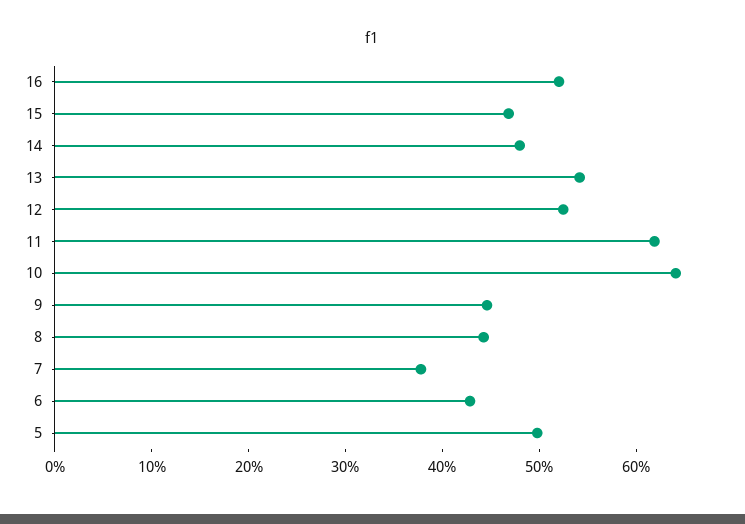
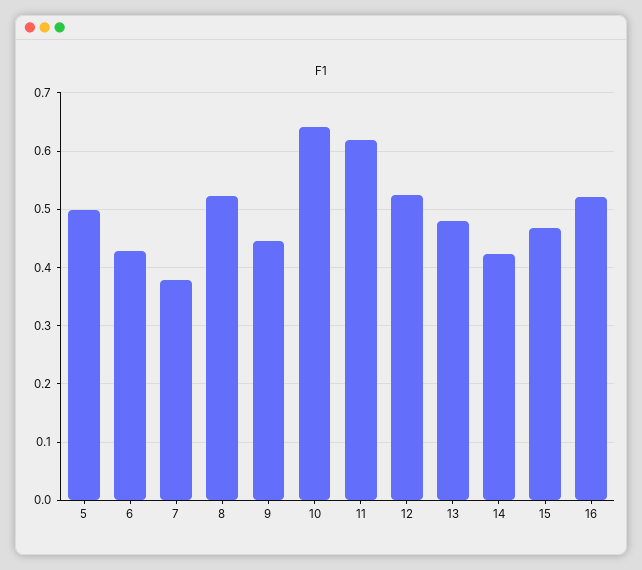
14: 0.48 -> 0.42
13: 0.54 -> 0.48
8: 0.44 -> 0.52

